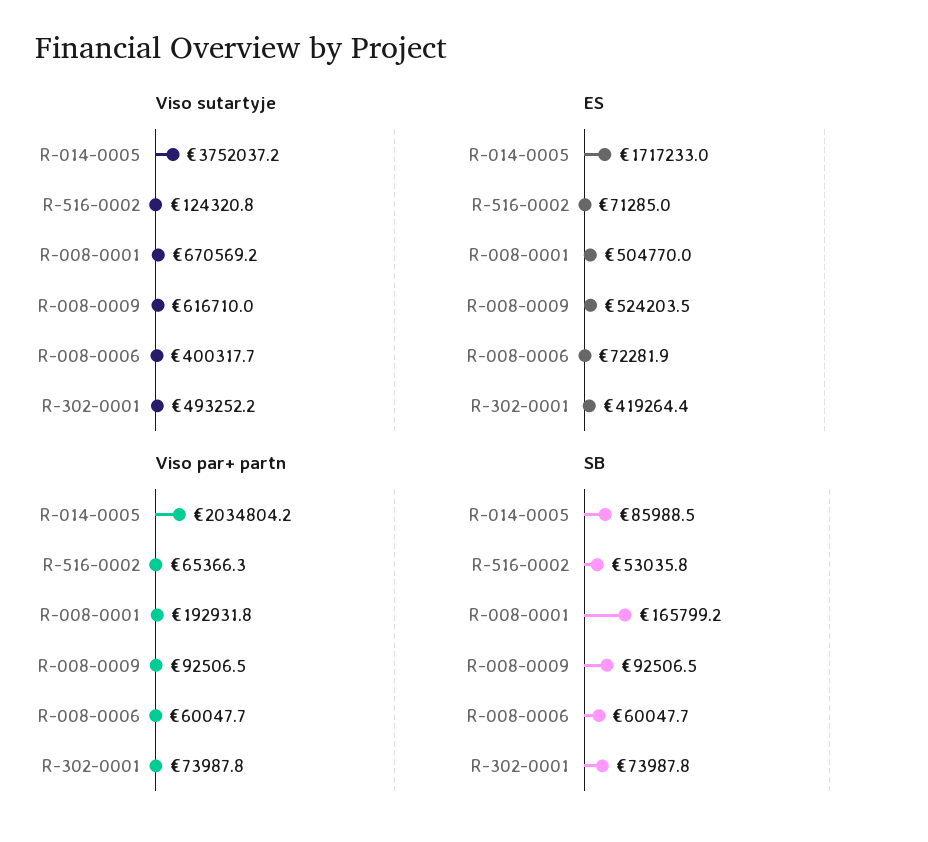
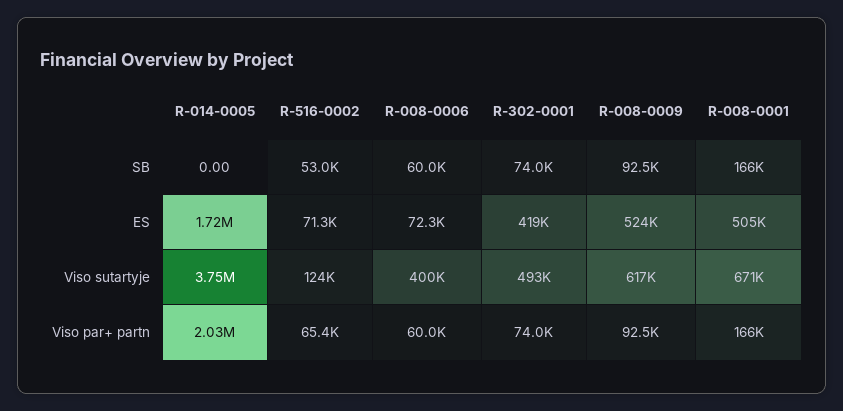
Viso par+ partn, R-008-0001: 192931.8 -> 166000
SB, R-014-0005: 85988.5 -> 0

